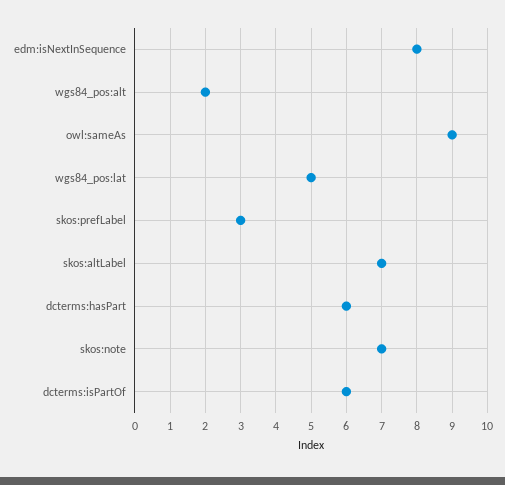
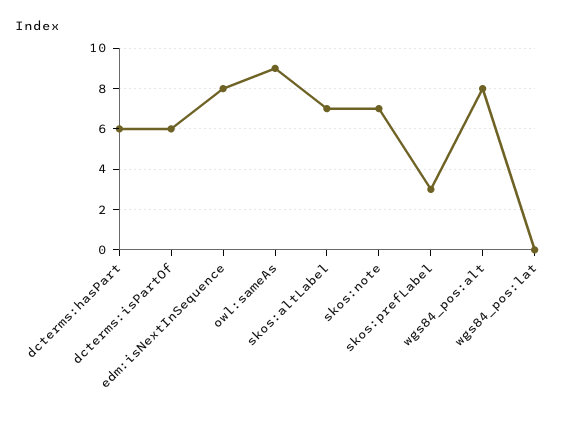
wgs84_pos:alt: 2 -> 8
wgs84_pos:lat: 5 -> 0

